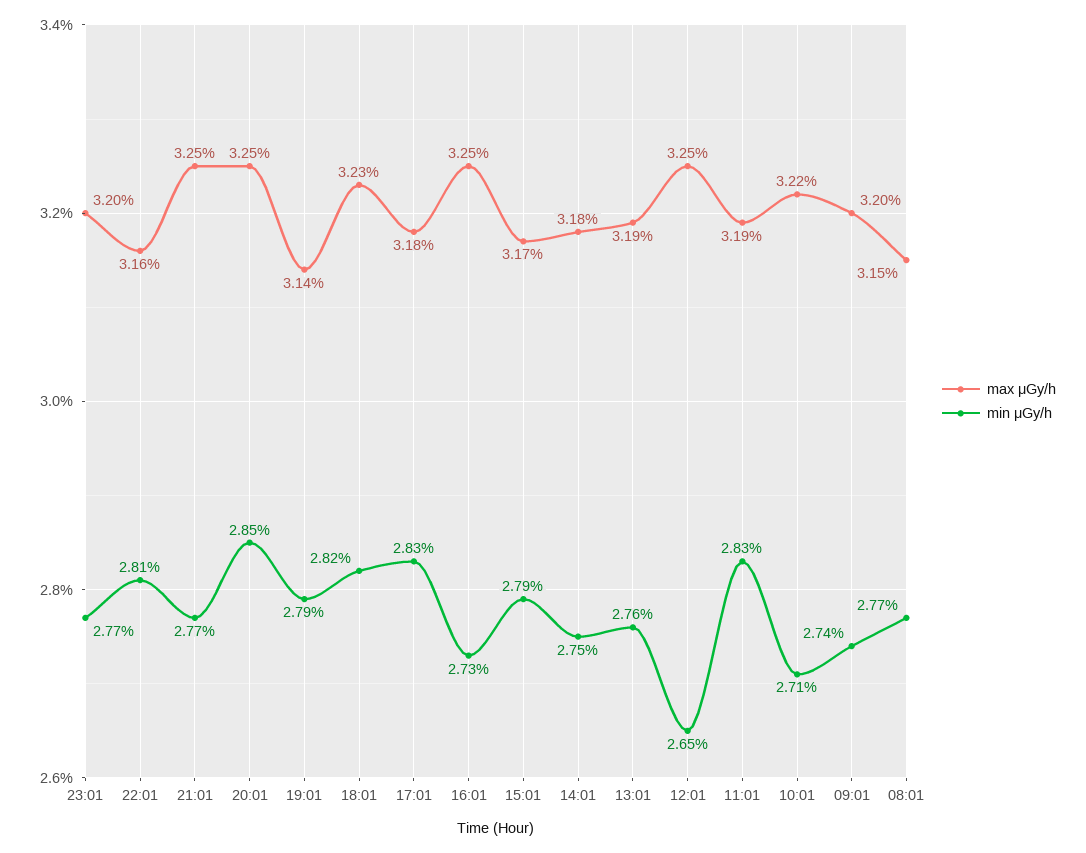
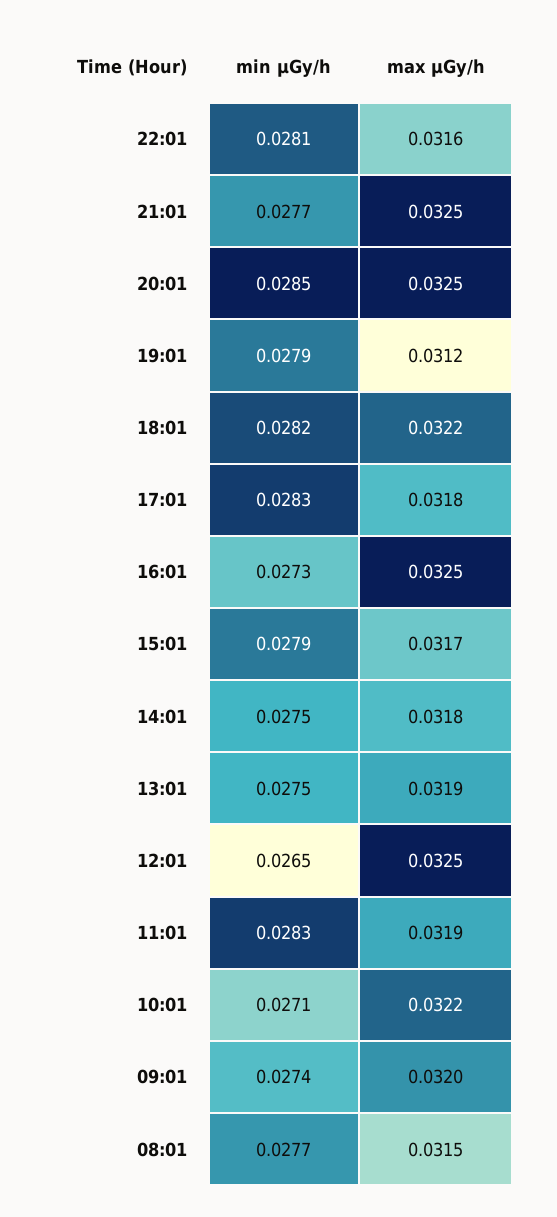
max μGy/h, 23:01: 0.032 -> none
min μGy/h, 23:01: 0.0277 -> none
max μGy/h, 19:01: 0.0314 -> 0.0312
max μGy/h, 18:01: 0.0323 -> 0.0322
min μGy/h, 13:01: 0.0276 -> 0.0275

